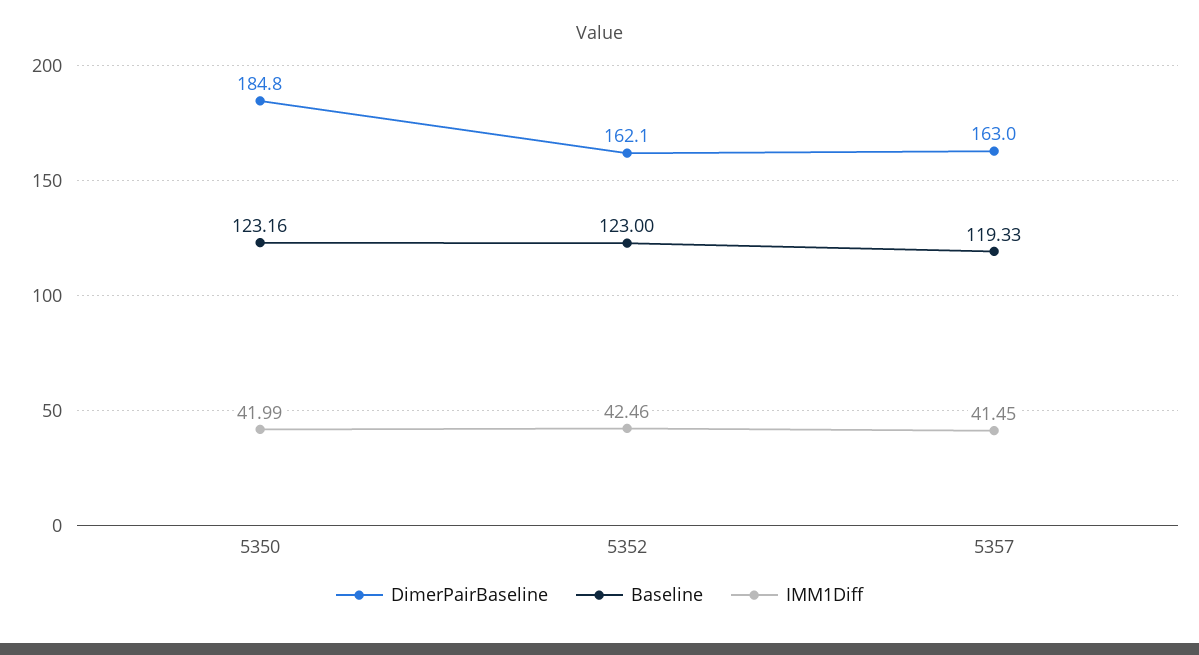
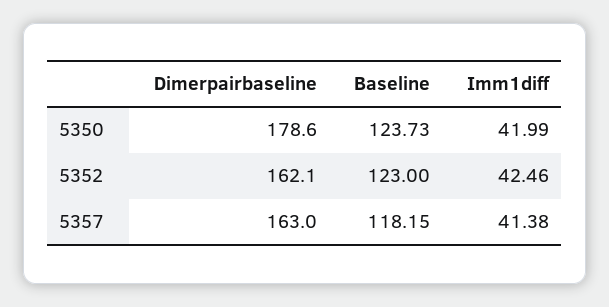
DimerPairBaseline, 5350: 184.8 -> 178.6
Baseline, 5350: 123.16 -> 123.73
Baseline, 5357: 119.33 -> 118.15
IMM1Diff, 5357: 41.45 -> 41.38

